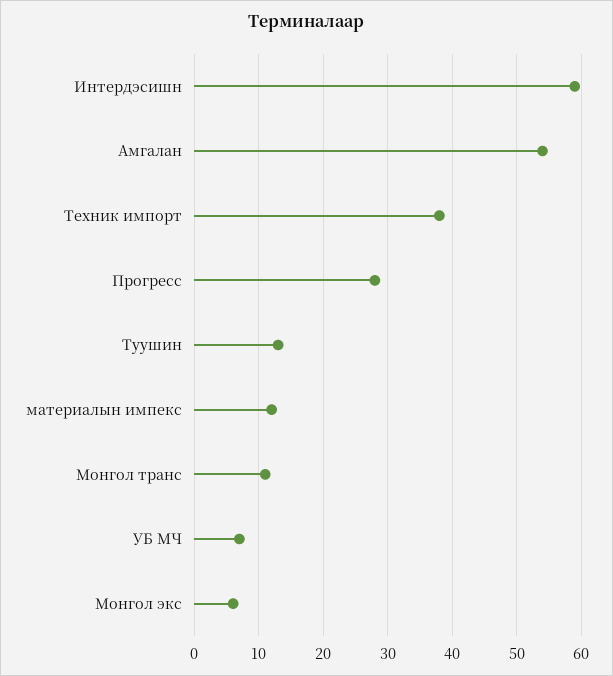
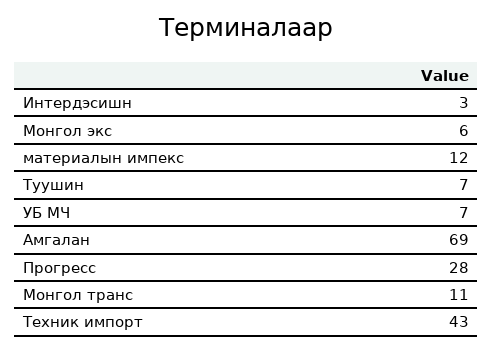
Интердэсишн: 59 -> 3
Амгалан: 54 -> 69
Техник импорт: 38 -> 43
Туушин: 13 -> 7

